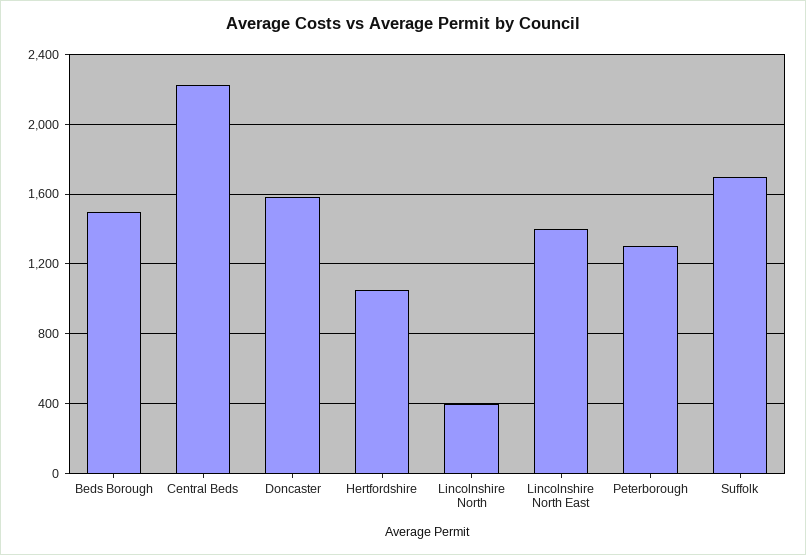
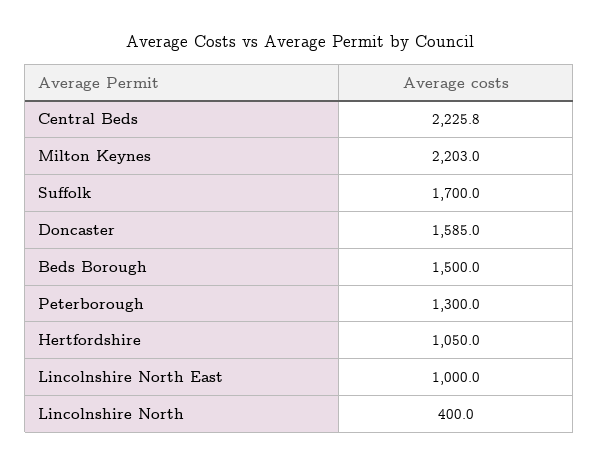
Lincolnshire North East: 1400 -> 1000
Milton Keynes: none -> 2203

